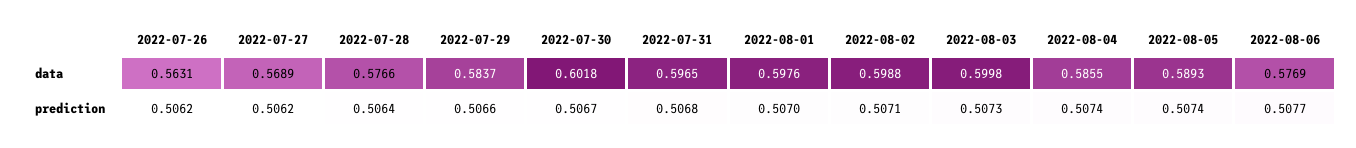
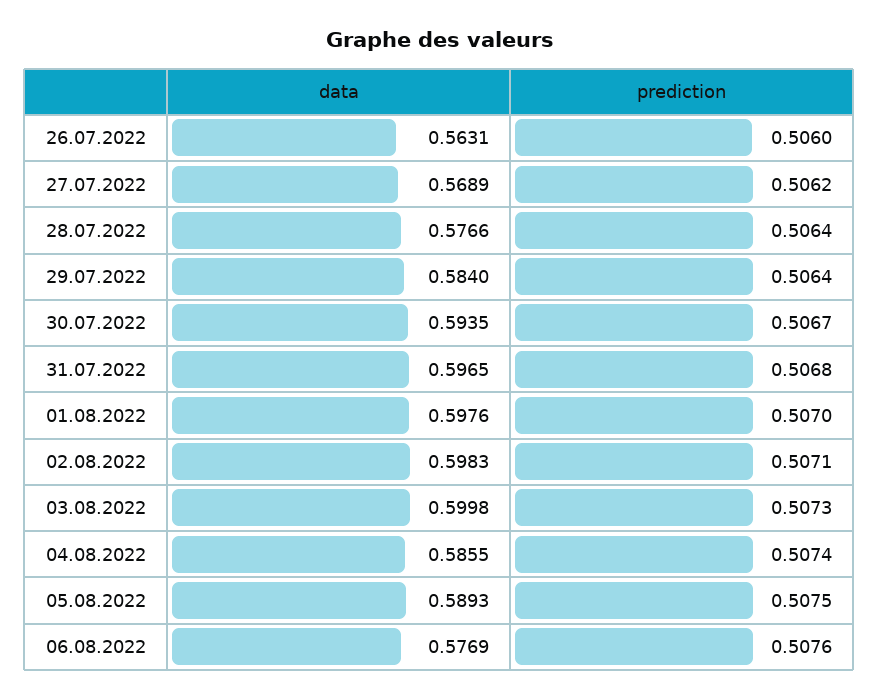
2022-07-29, data: 0.5837 -> 0.584
2022-07-30, data: 0.6018 -> 0.5935
2022-08-02, data: 0.5988 -> 0.5983
2022-07-26, prediction: 0.5062 -> 0.506
2022-07-29, prediction: 0.5066 -> 0.5064
2022-08-05, prediction: 0.5074 -> 0.5075
2022-08-06, prediction: 0.5077 -> 0.5076

